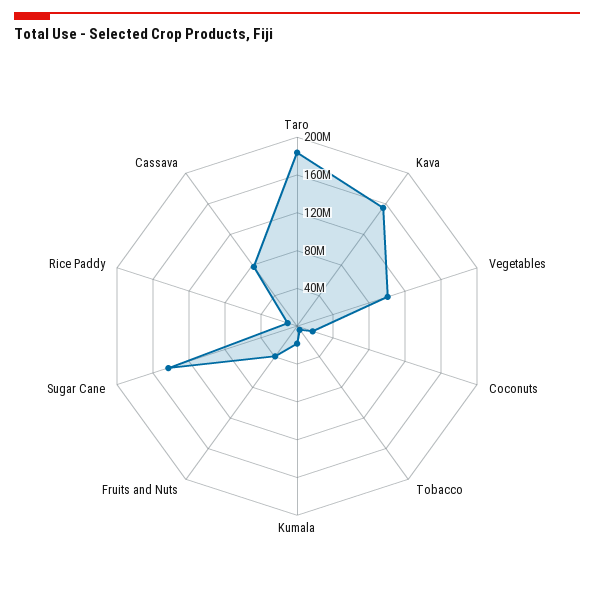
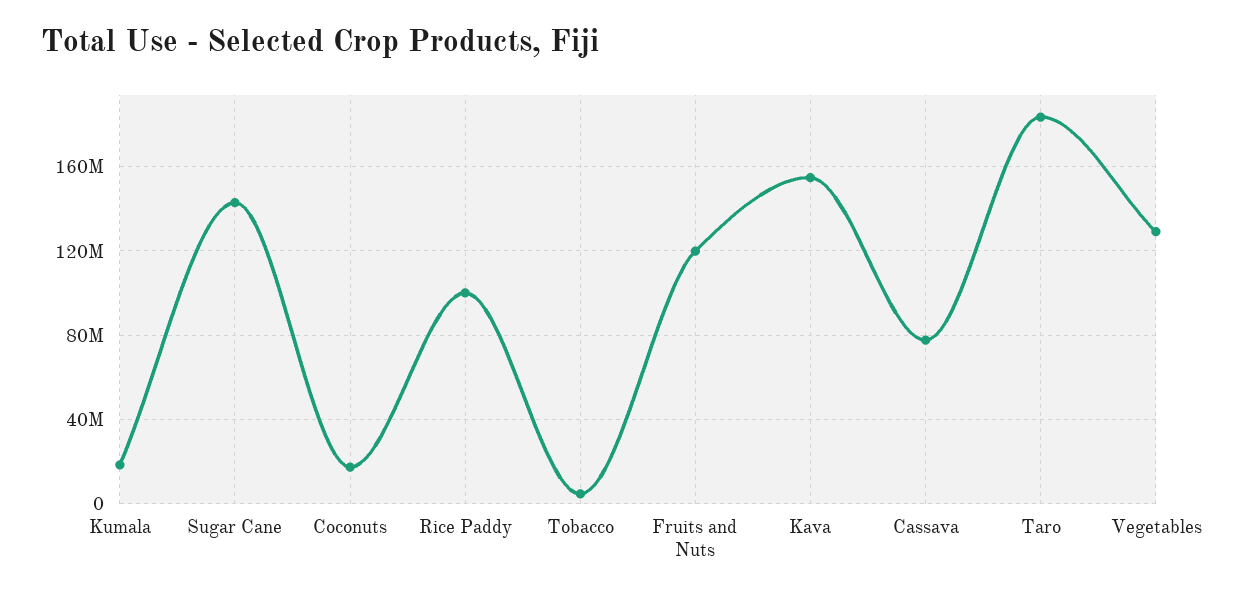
Vegetables: 100000000 -> 130000000
Fruits and Nuts: 40000000 -> 120000000
Rice Paddy: 10000000 -> 100000000

